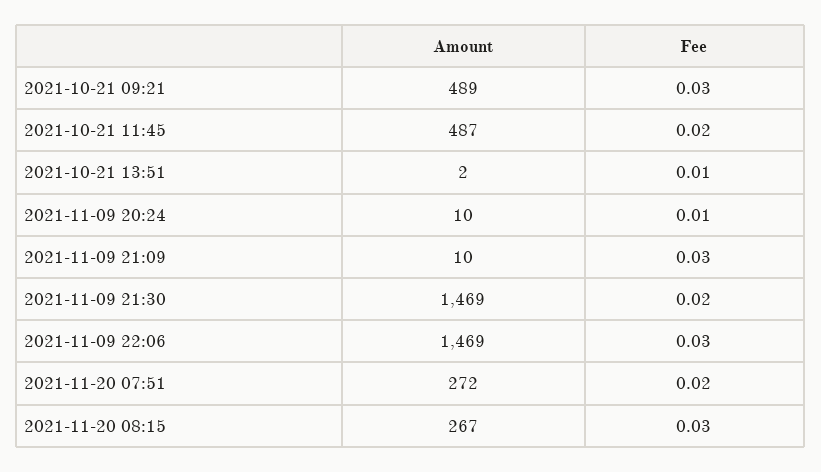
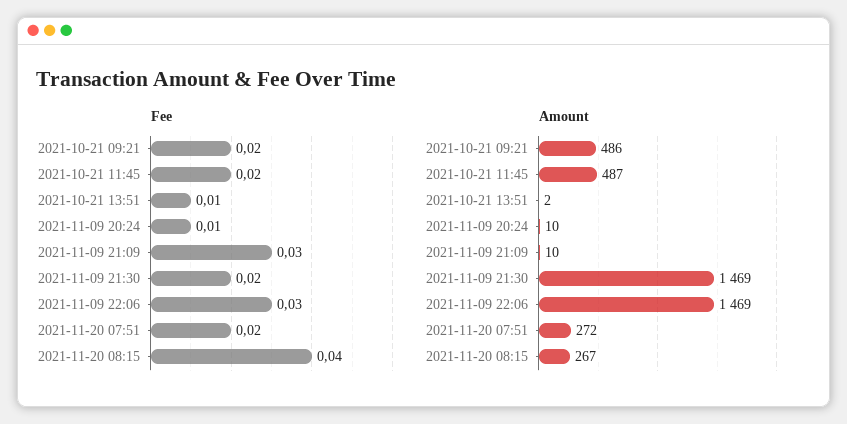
Amount, 2021-10-21 09:21: 489 -> 486
Fee, 2021-10-21 09:21: 0.03 -> 0.02
Fee, 2021-11-20 08:15: 0.03 -> 0.04

